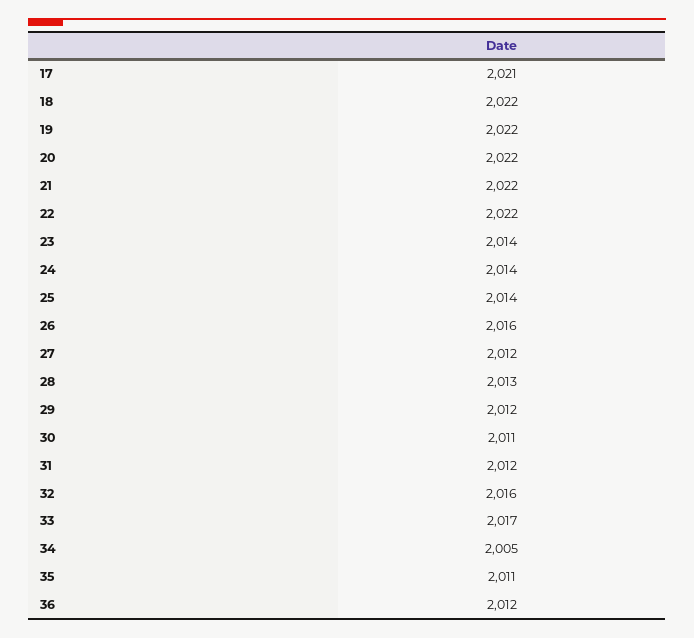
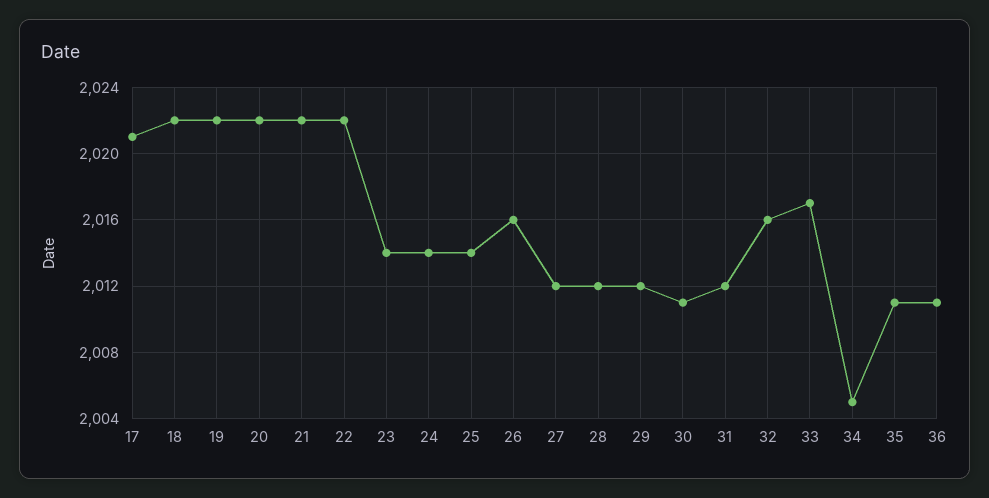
28: 2013 -> 2012
36: 2012 -> 2011

